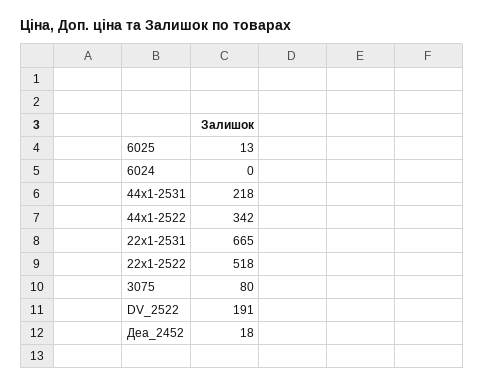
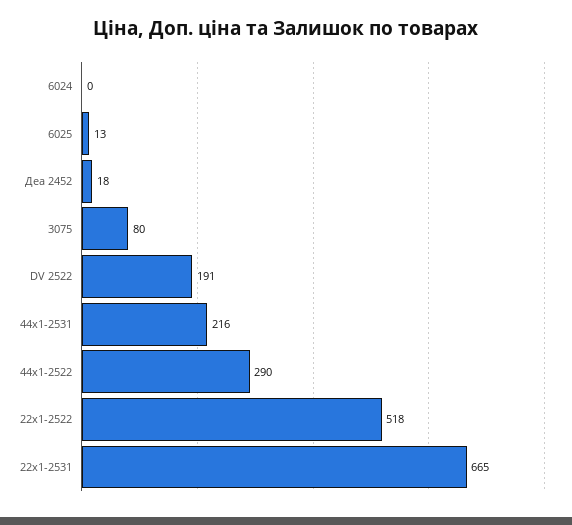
44x1-2531: 218 -> 216
44x1-2522: 342 -> 290

